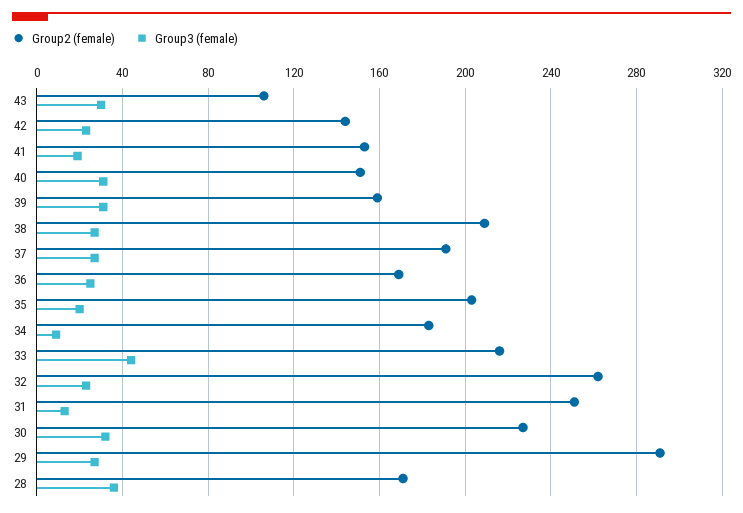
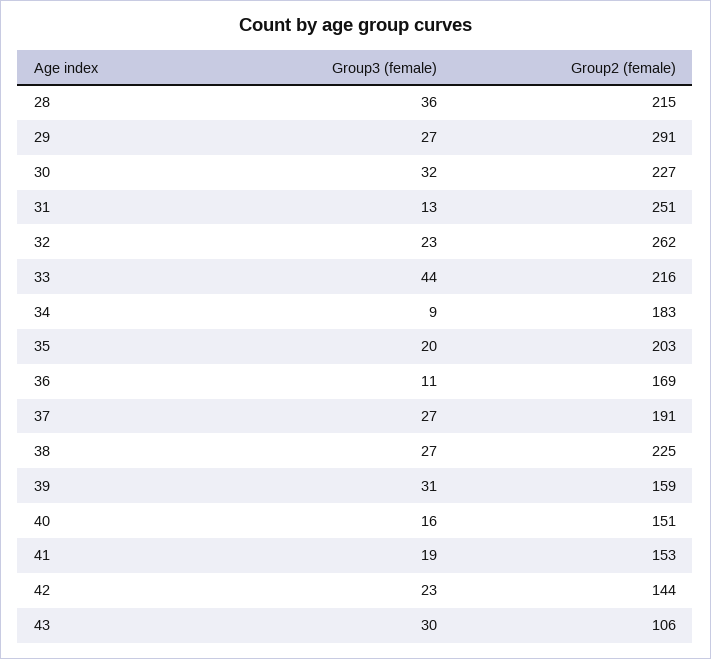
Group3 (female), 40: 30 -> 16
Group2 (female), 38: 210 -> 225
Group3 (female), 36: 25 -> 11
Group2 (female), 28: 170 -> 215

